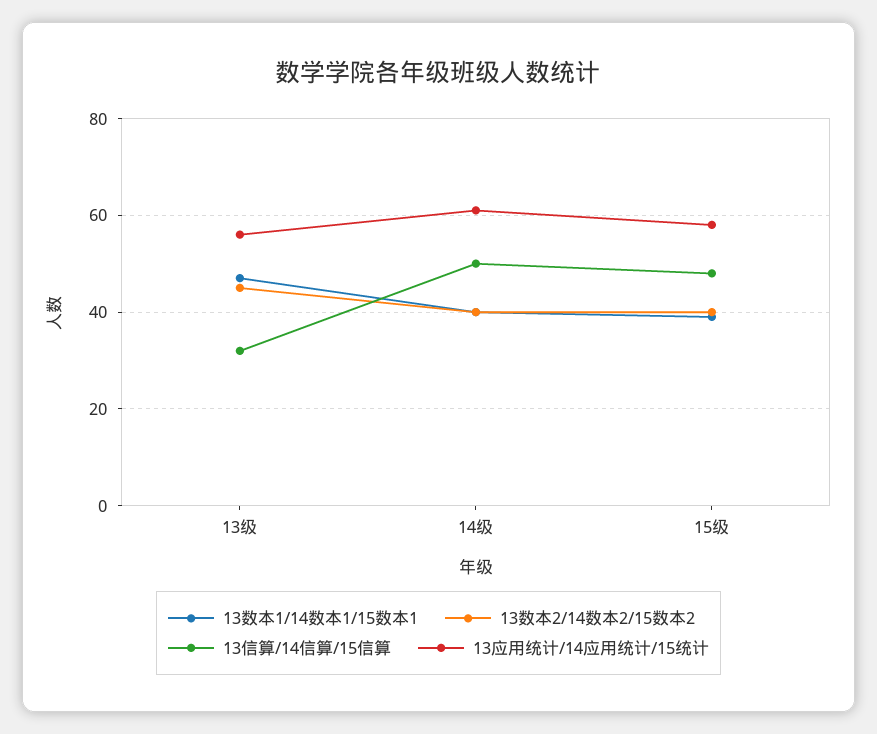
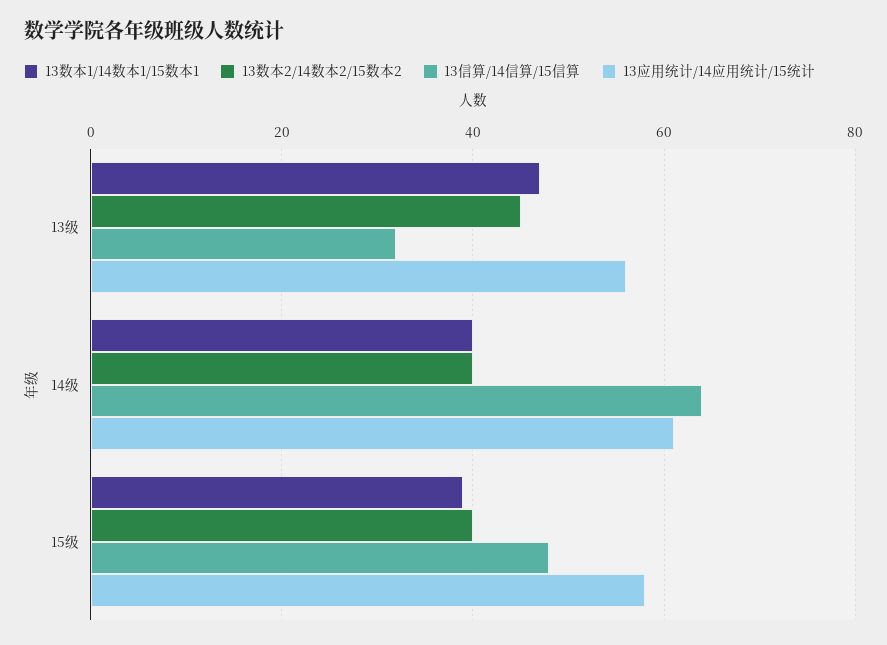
13信算/14信算/15信算, 14级: 50 -> 65

